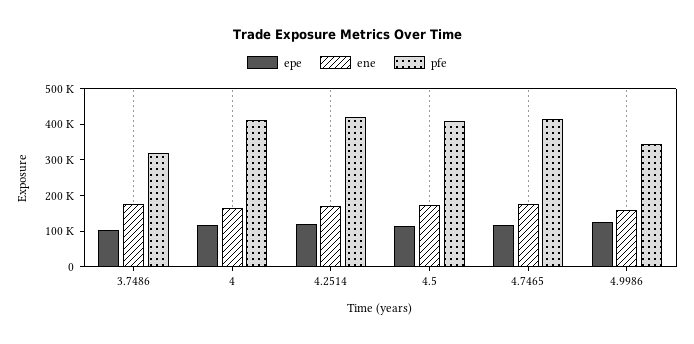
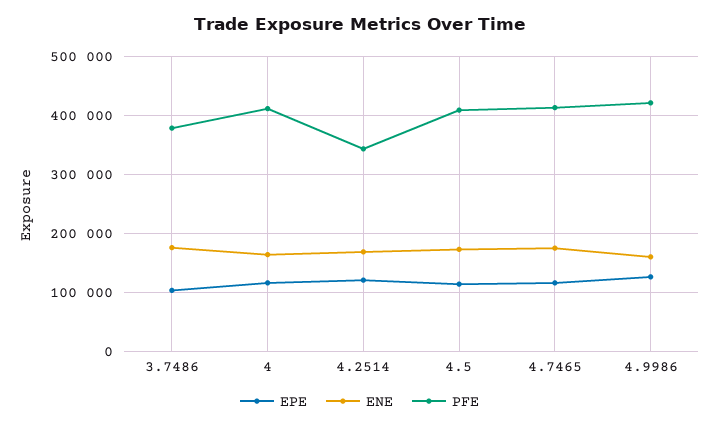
pfe, 3.7486: 325000 -> 380000
pfe, 4.2514: 425000 -> 340000
pfe, 4.9986: 350000 -> 420000

